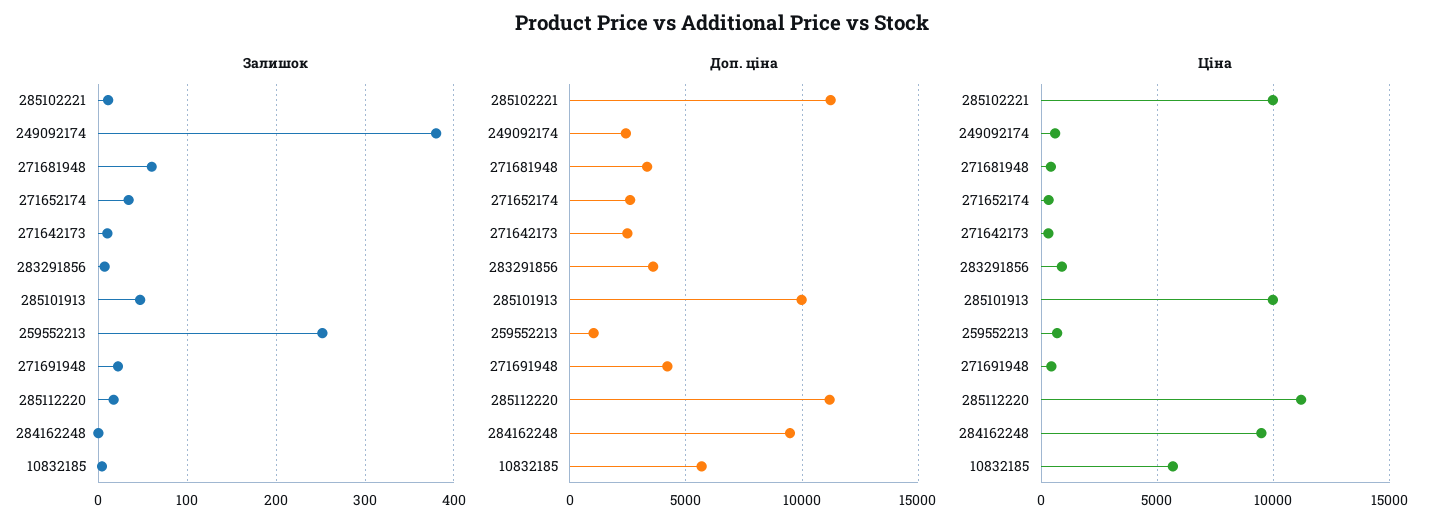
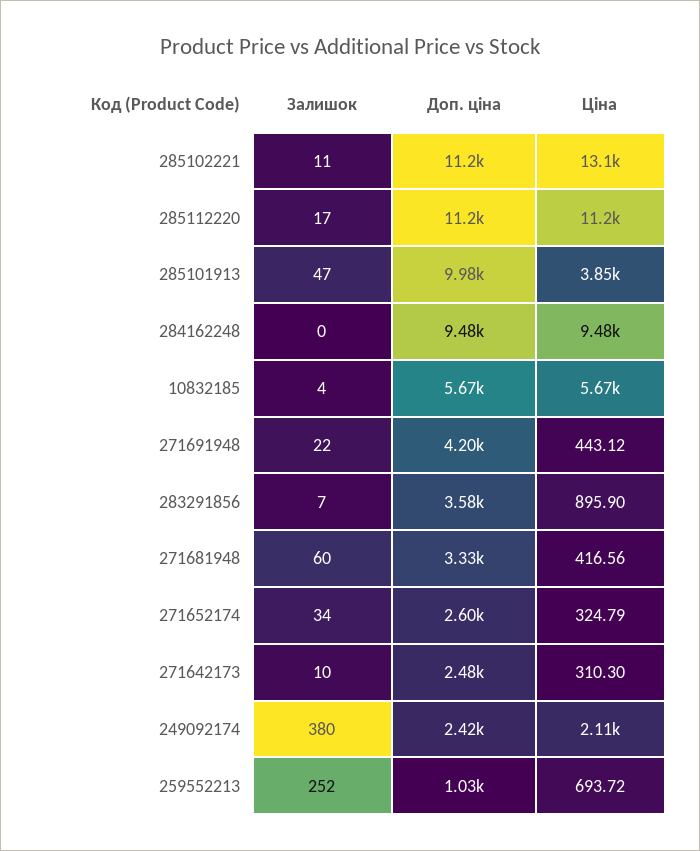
Ціна, 285102221: 10000 -> 13100
Ціна, 249092174: 500 -> 2110
Ціна, 285101913: 10000 -> 3850

